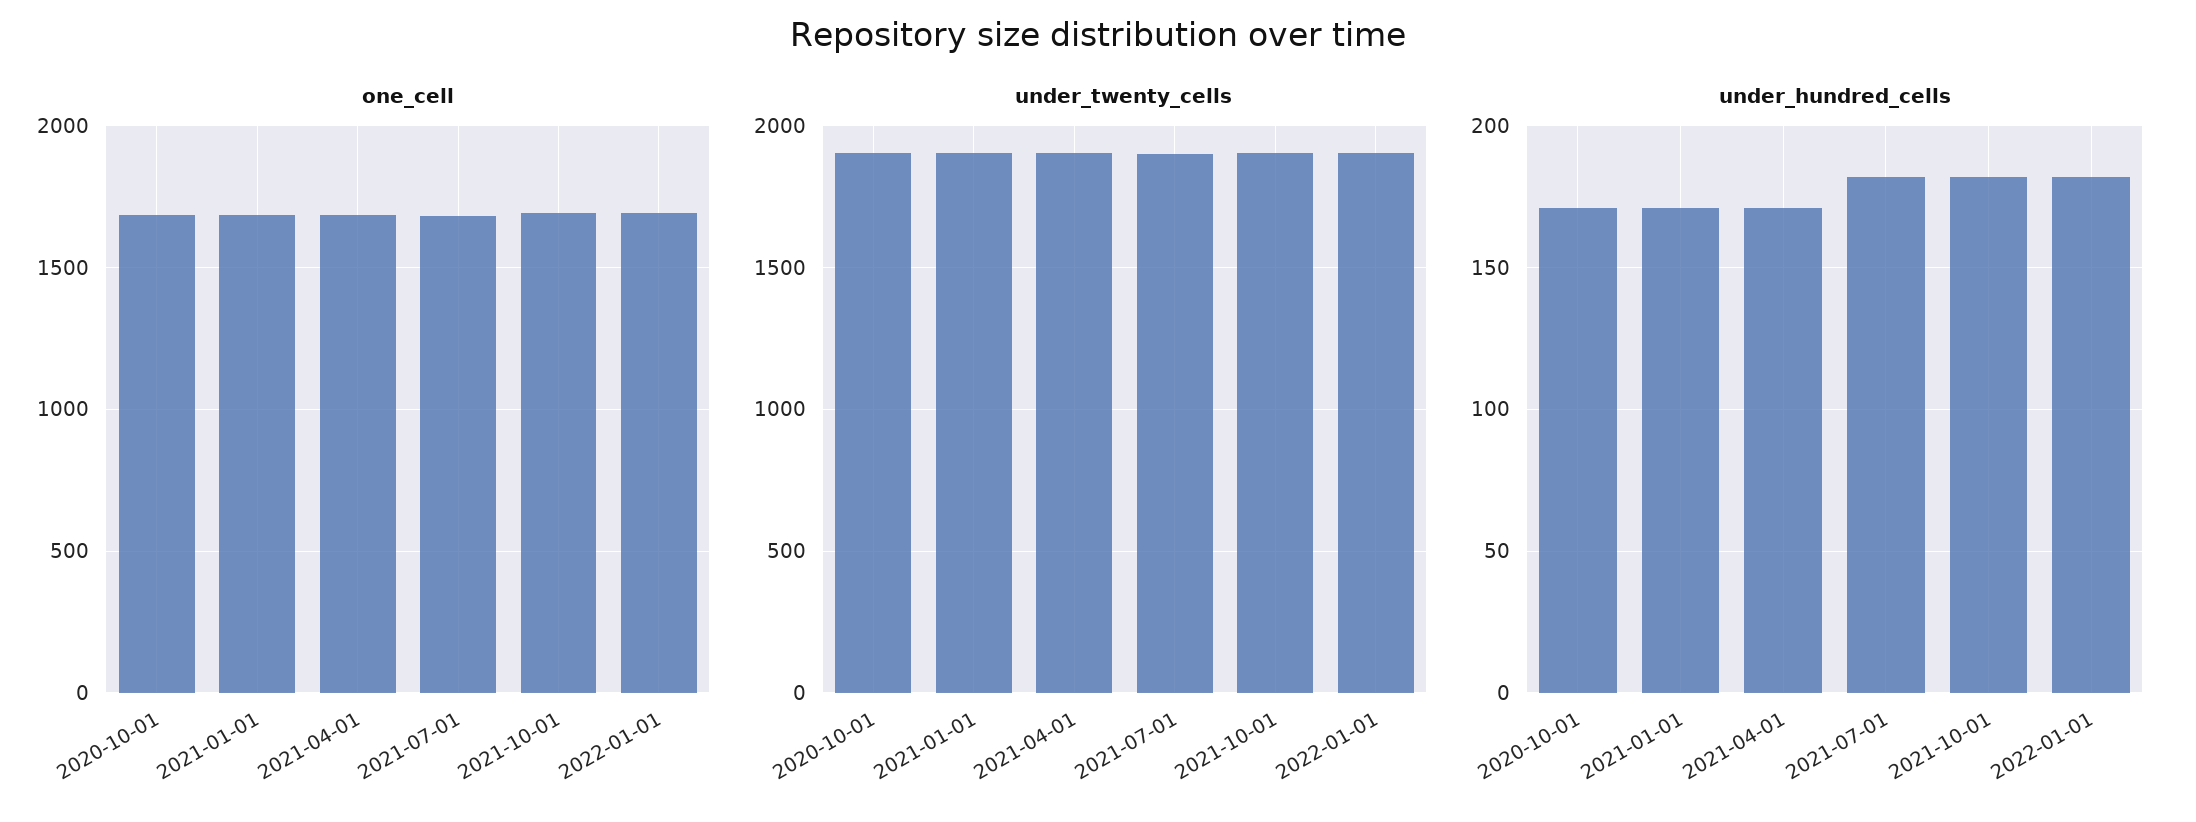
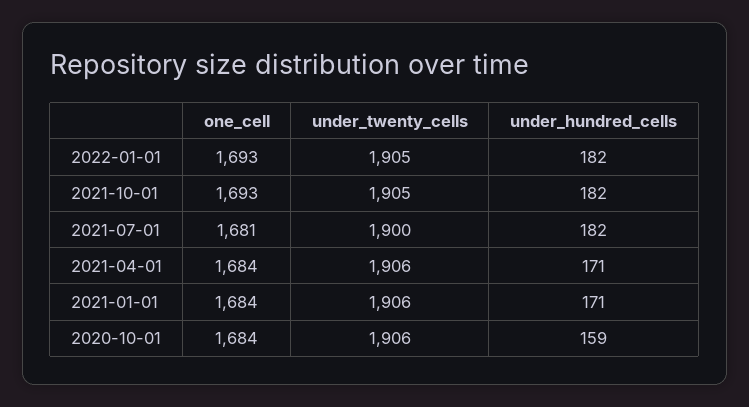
under_hundred_cells, 2020-10-01: 170 -> 159

